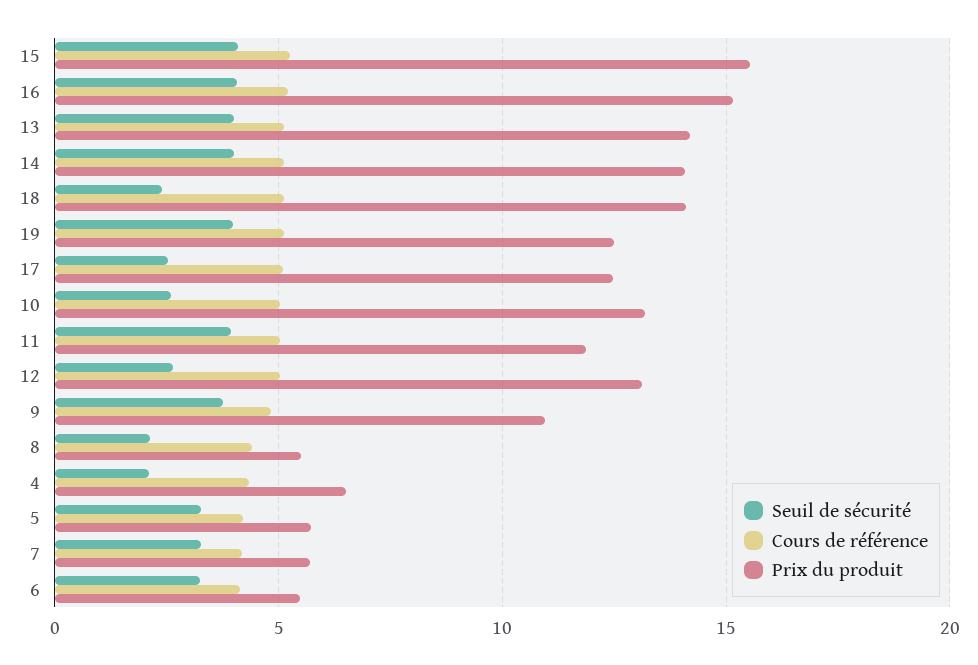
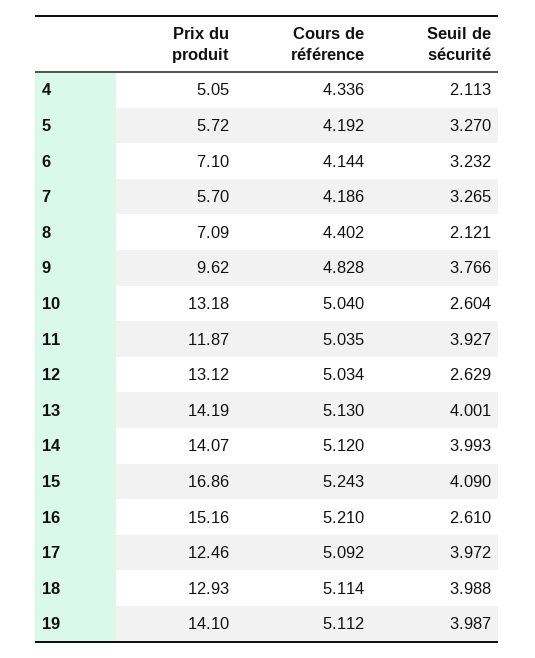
Prix du produit, 15: 15.5 -> 16.86
Seuil de sécurité, 16: 4 -> 2.61
Seuil de sécurité, 18: 2.5 -> 3.988
Prix du produit, 18: 14 -> 12.93
Prix du produit, 19: 12.5 -> 14.1
Seuil de sécurité, 17: 2.5 -> 3.972
Prix du produit, 9: 11 -> 9.62
Prix du produit, 8: 5.5 -> 7.09
Prix du produit, 4: 6.5 -> 5.05
Prix du produit, 6: 5.5 -> 7.1

